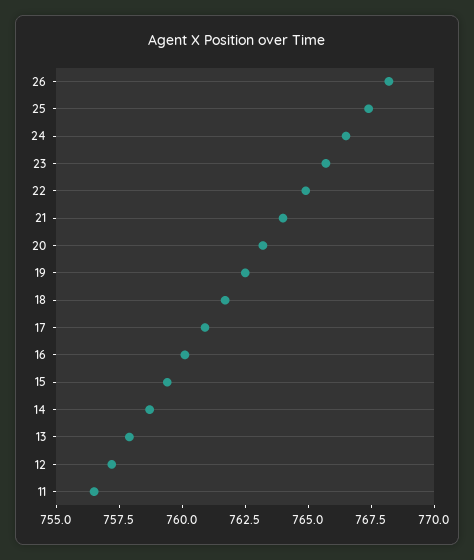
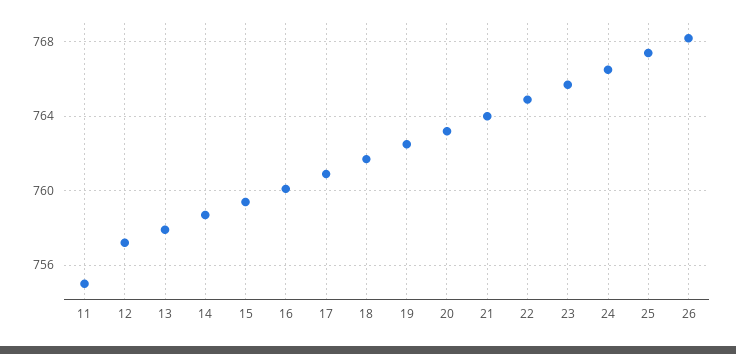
11: 756.5 -> 755

